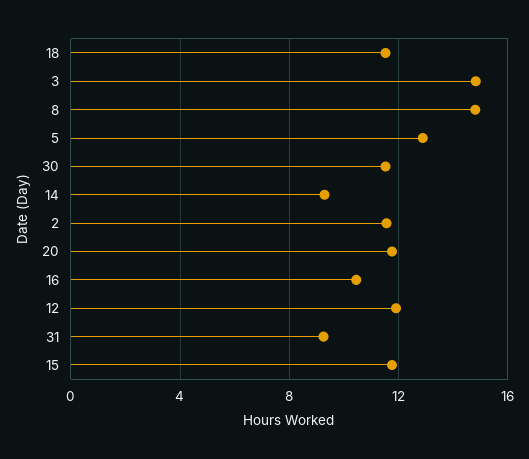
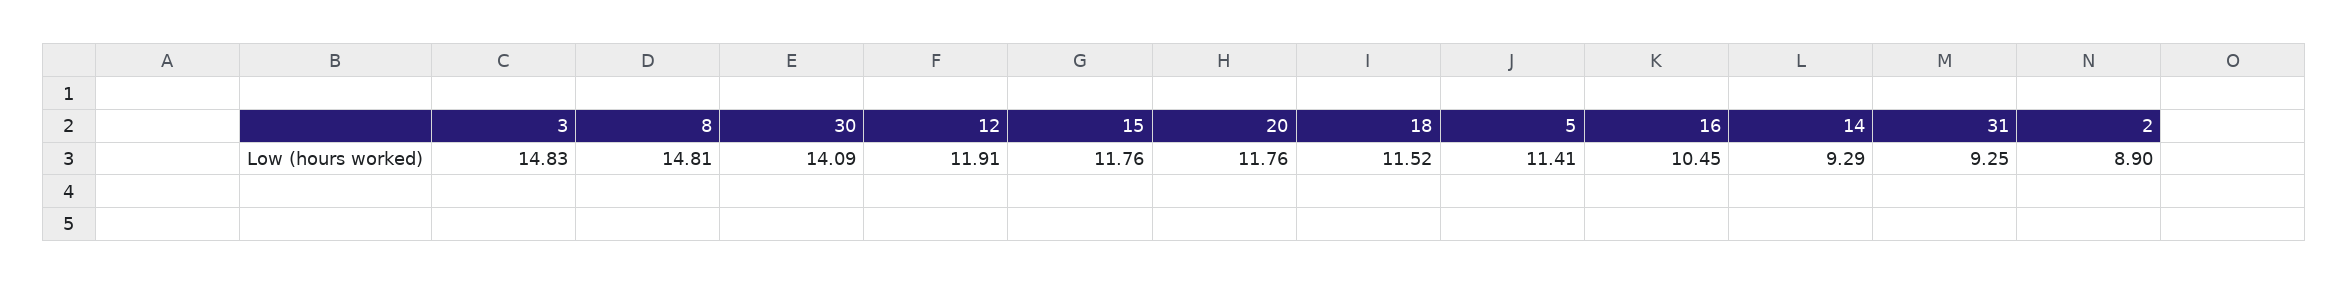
5: 13 -> 11.41
30: 11.5 -> 14.09
2: 11.5 -> 8.9

